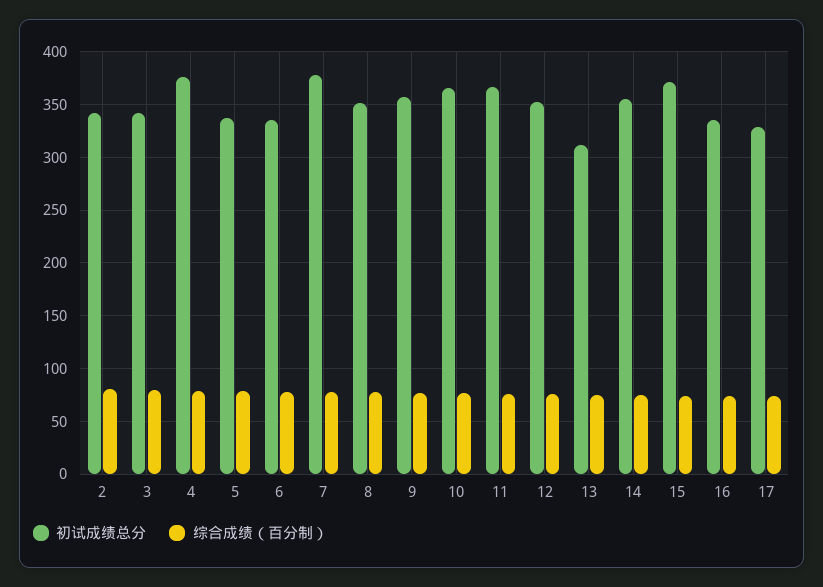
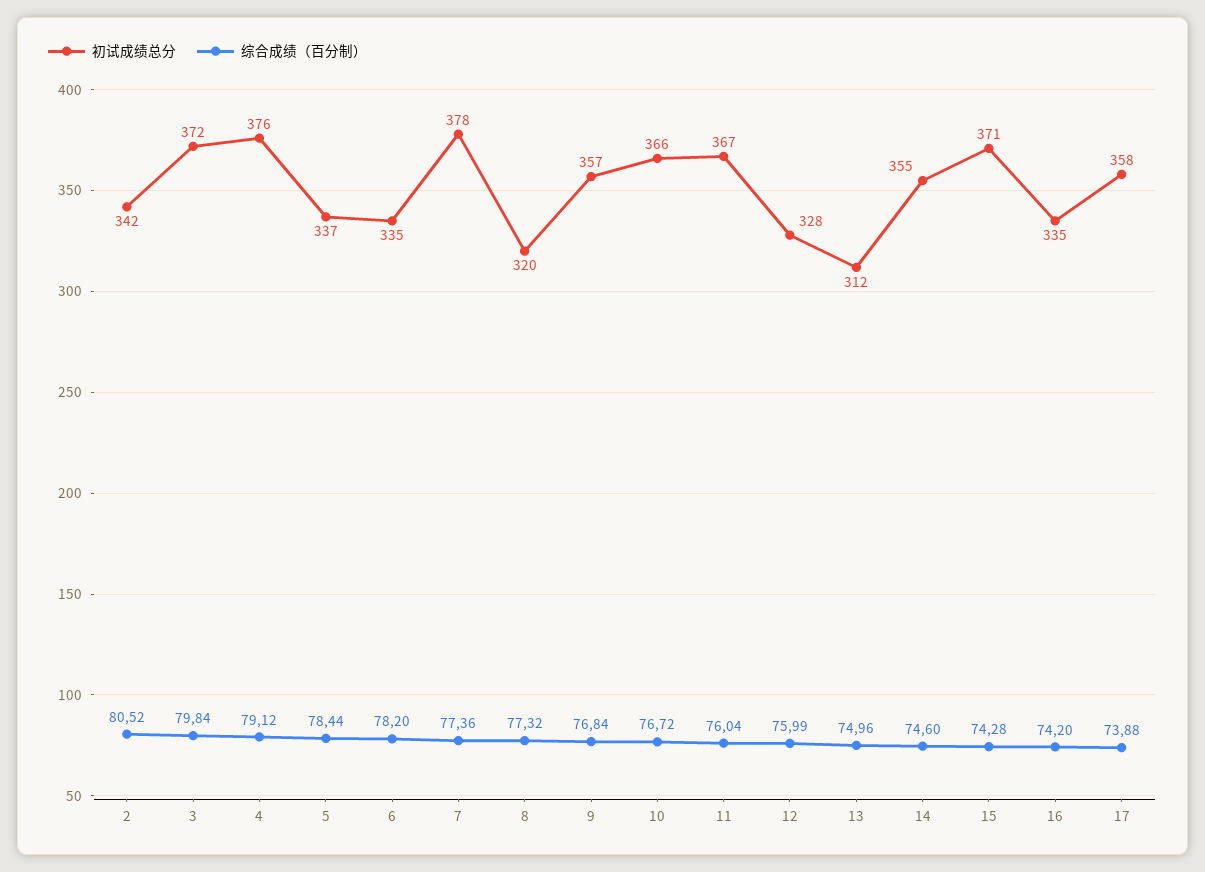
初试成绩总分, 3: 340 -> 372
初试成绩总分, 8: 350 -> 320
初试成绩总分, 12: 350 -> 328
初试成绩总分, 17: 330 -> 358

